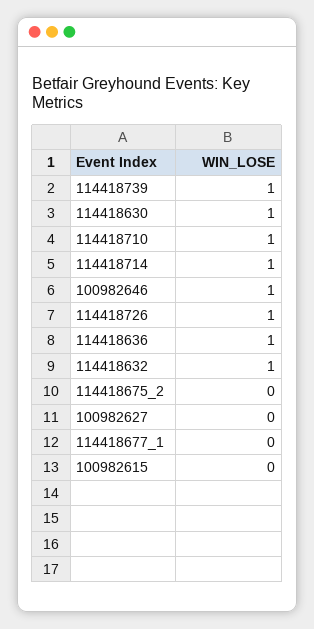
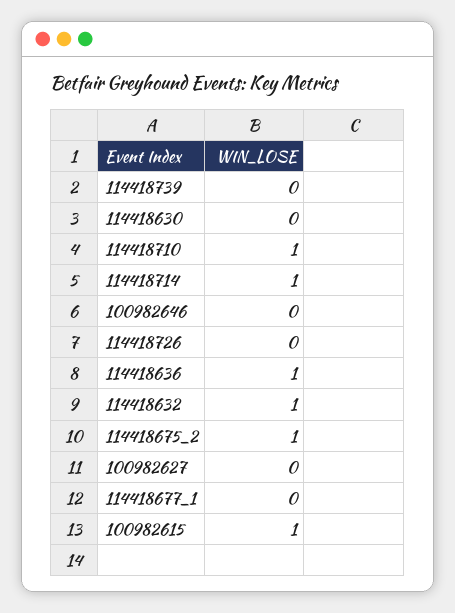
114418739: 1 -> 0
114418630: 1 -> 0
100982646: 1 -> 0
114418726: 1 -> 0
114418675_2: 0 -> 1
100982615: 0 -> 1

